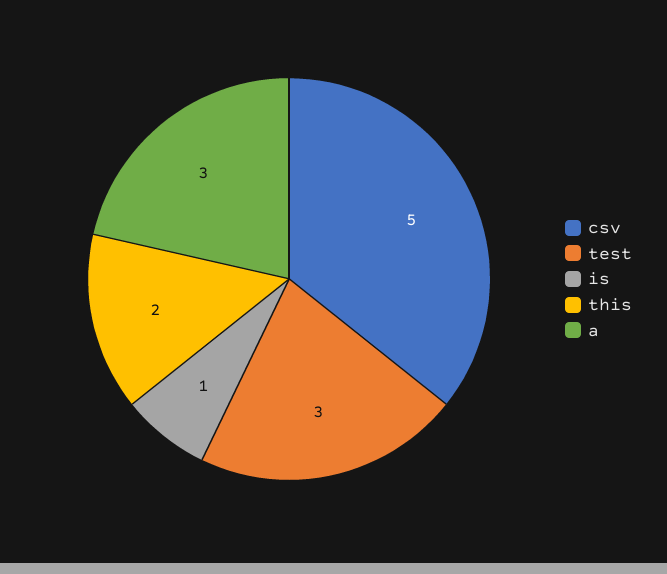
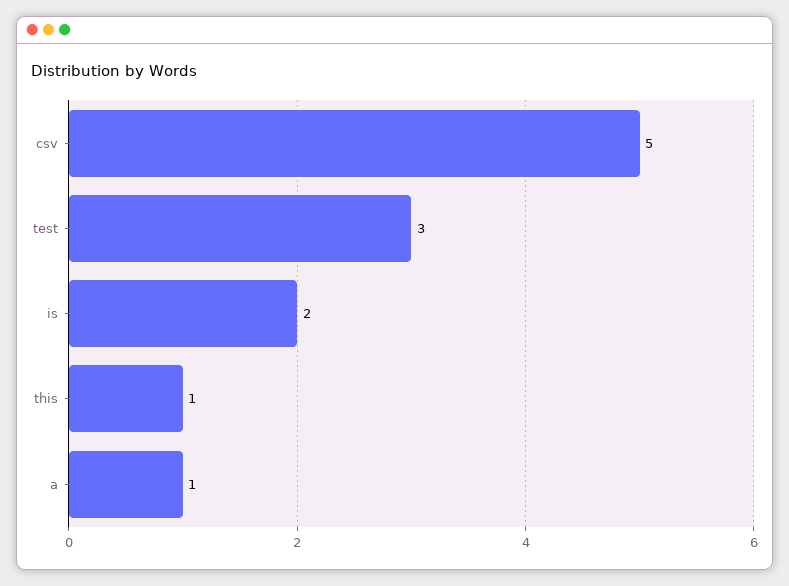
is: 1 -> 2
this: 2 -> 1
a: 3 -> 1

